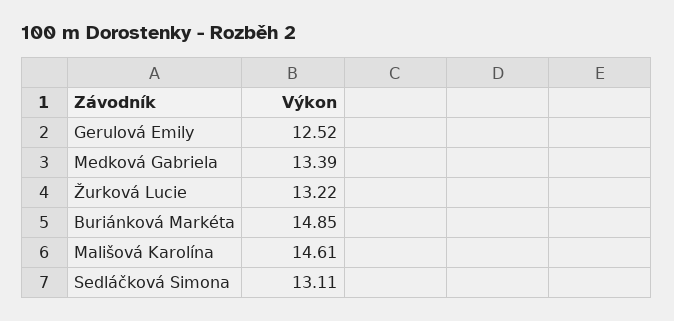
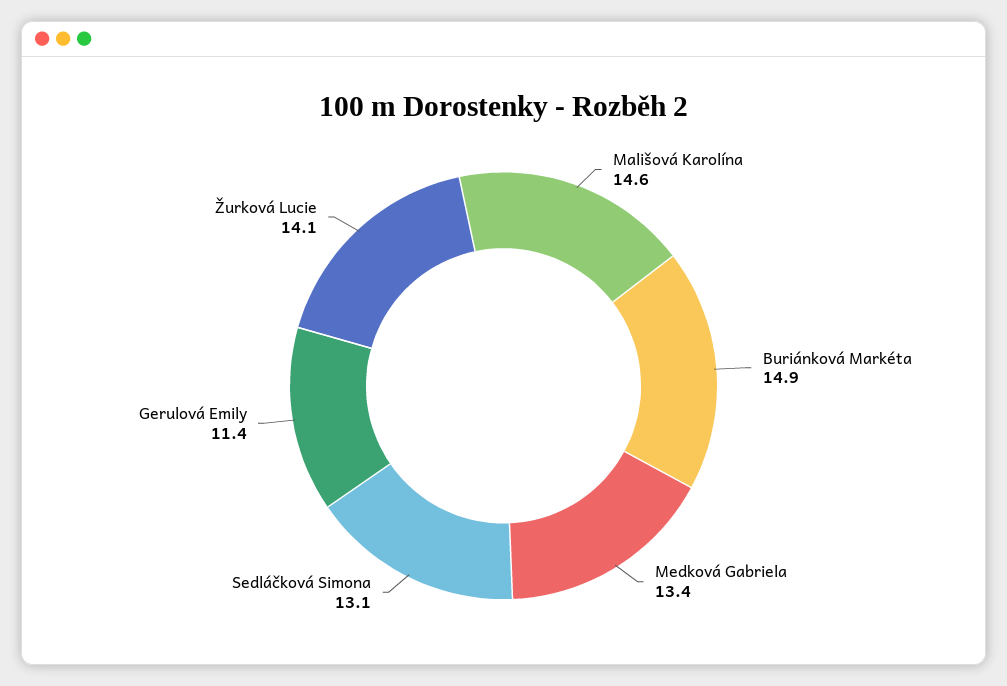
Gerulová Emily: 12.52 -> 11.4
Žurková Lucie: 13.22 -> 14.1

